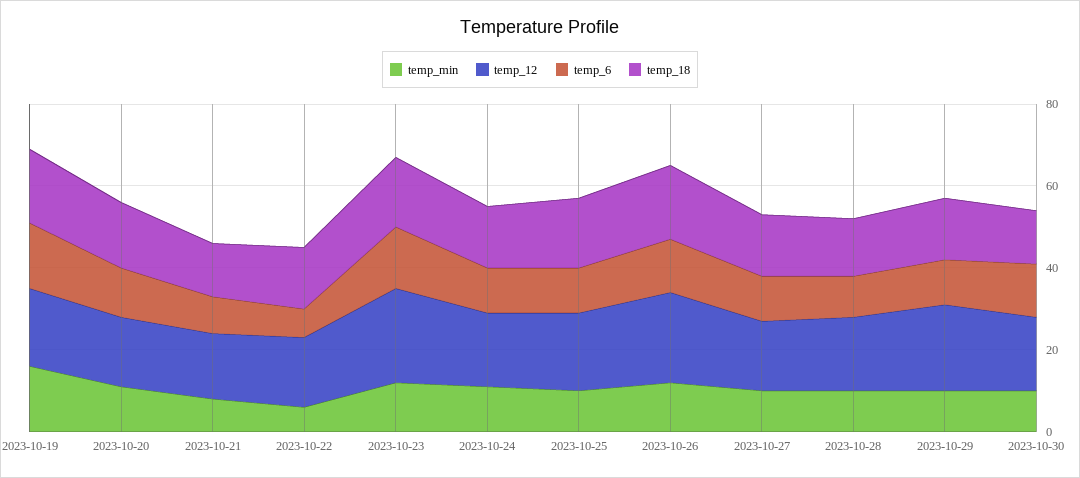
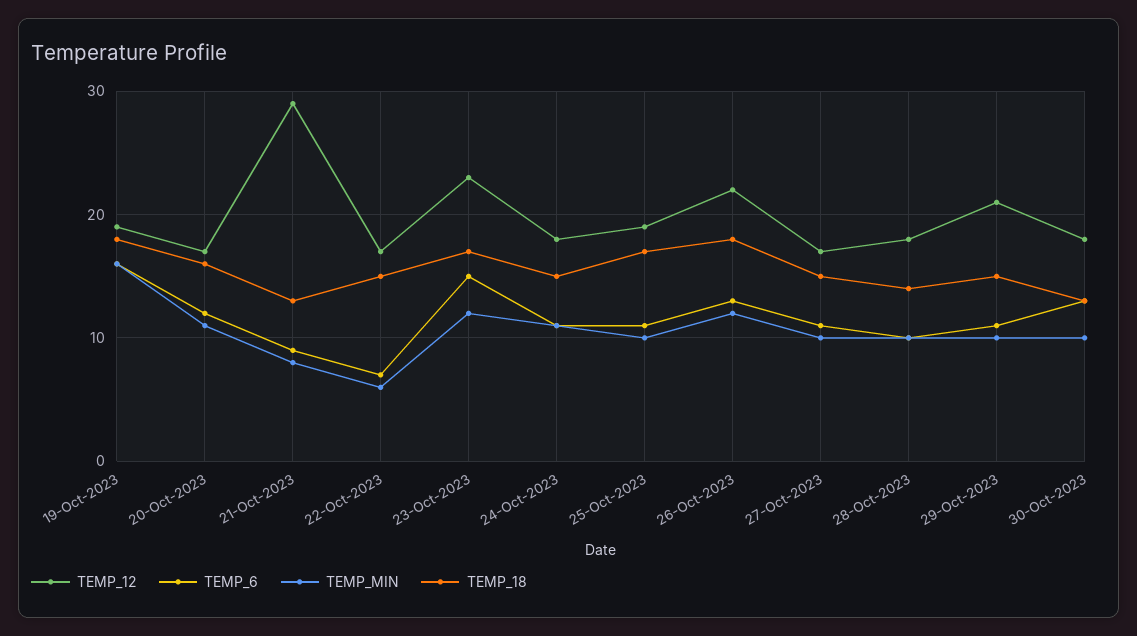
temp_12, 2023-10-21: 15 -> 29

